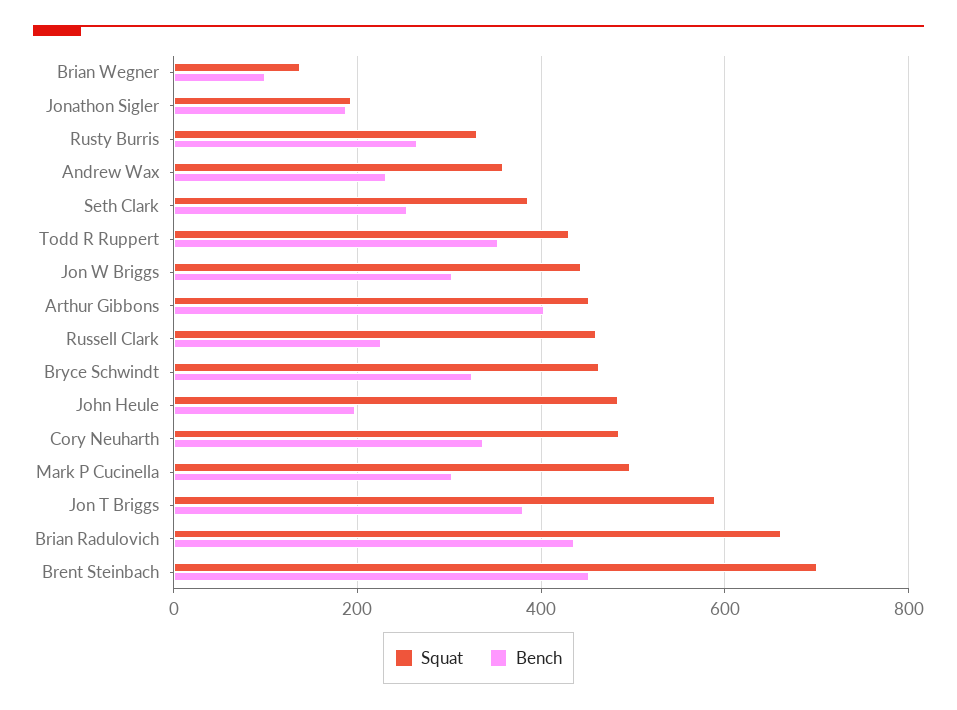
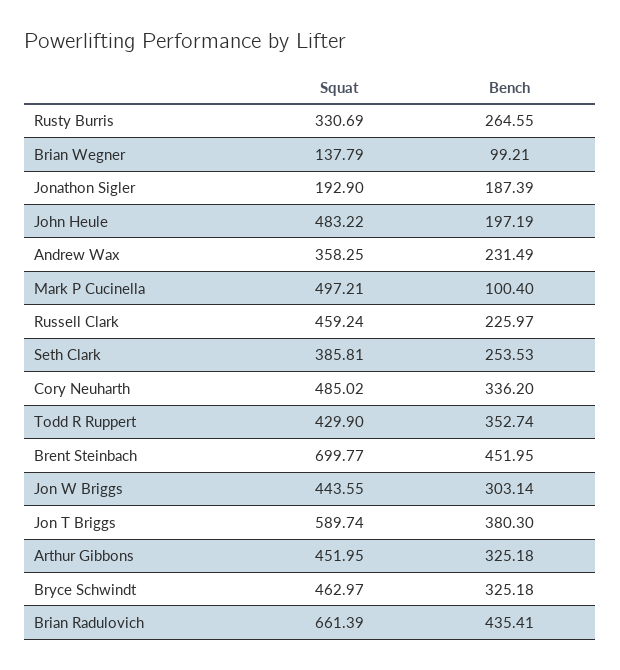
Bench, Arthur Gibbons: 400 -> 325.18
Bench, Mark P Cucinella: 300 -> 100.4

